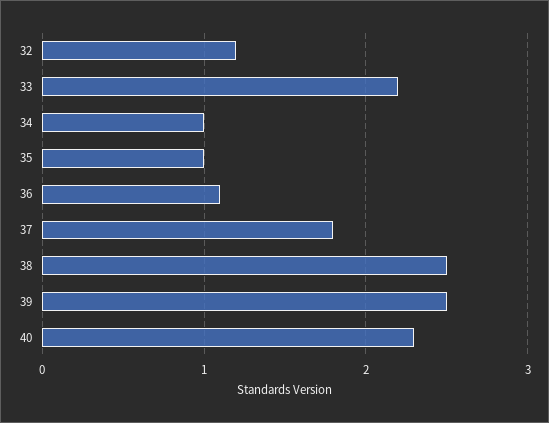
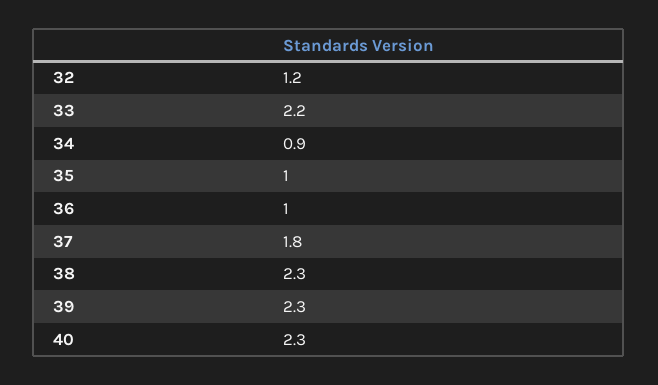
34: 1 -> 0.9
36: 1.1 -> 1
38: 2.5 -> 2.3
39: 2.5 -> 2.3

